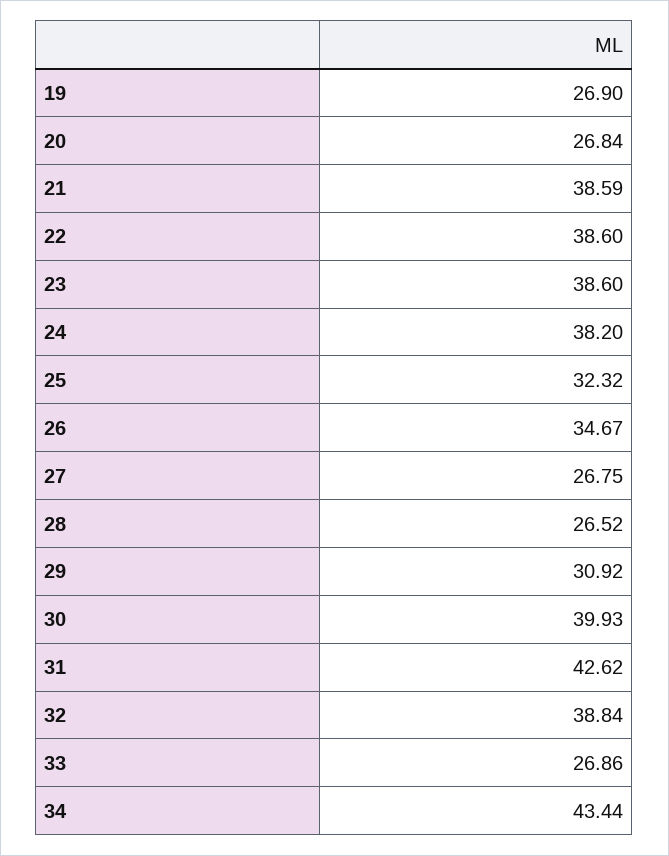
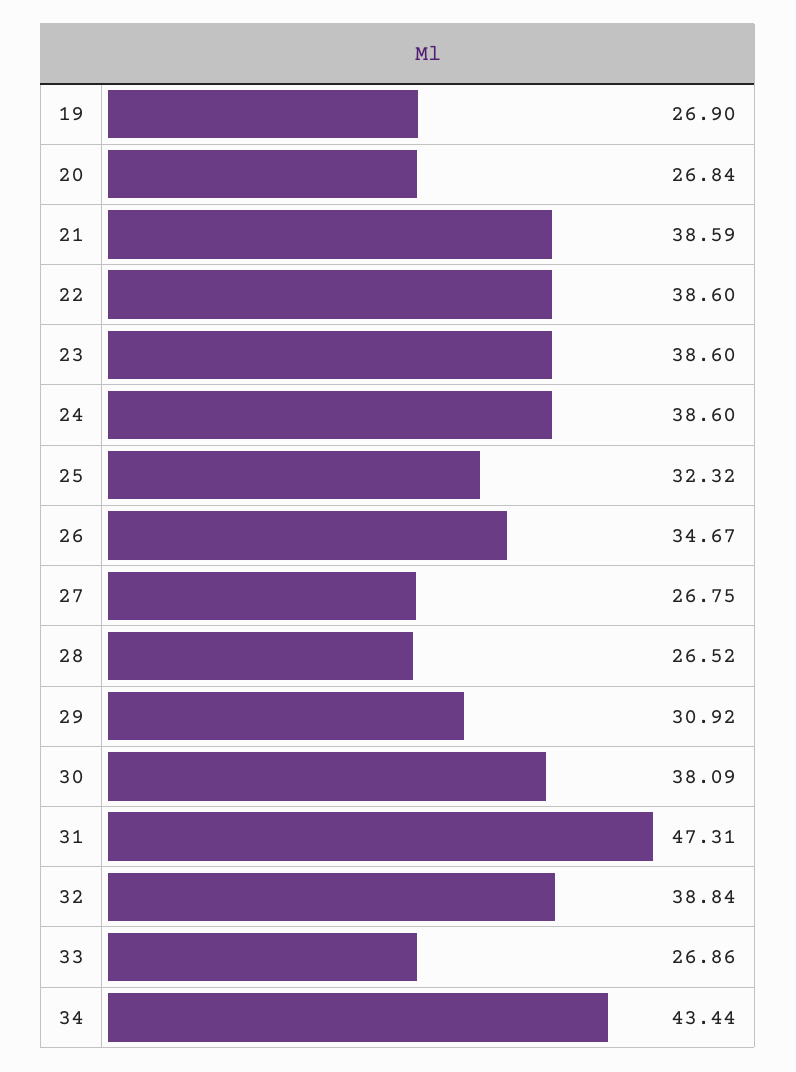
24: 38.2 -> 38.6
30: 39.93 -> 38.09
31: 42.62 -> 47.31

